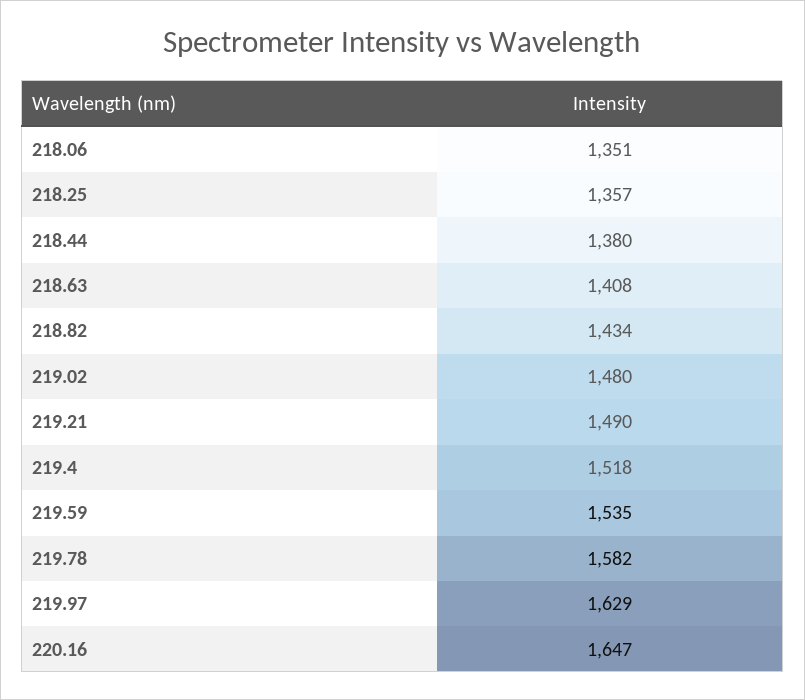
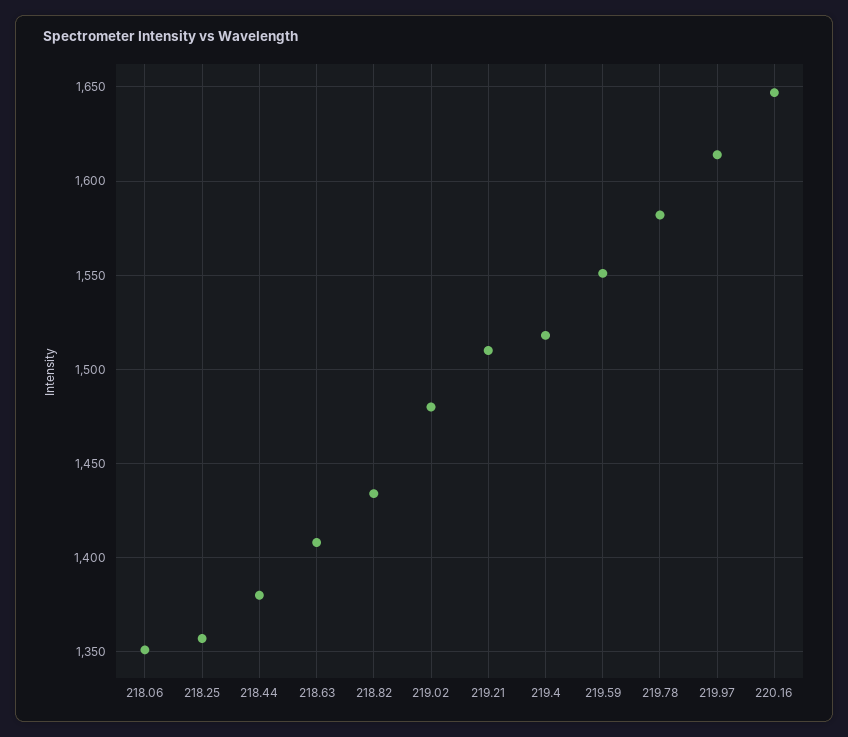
219.21: 1490 -> 1510
219.59: 1535 -> 1550
219.97: 1629 -> 1615

